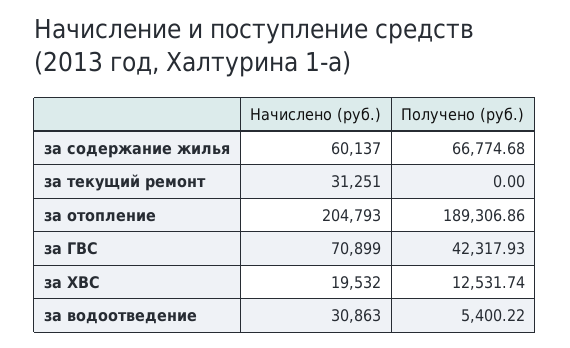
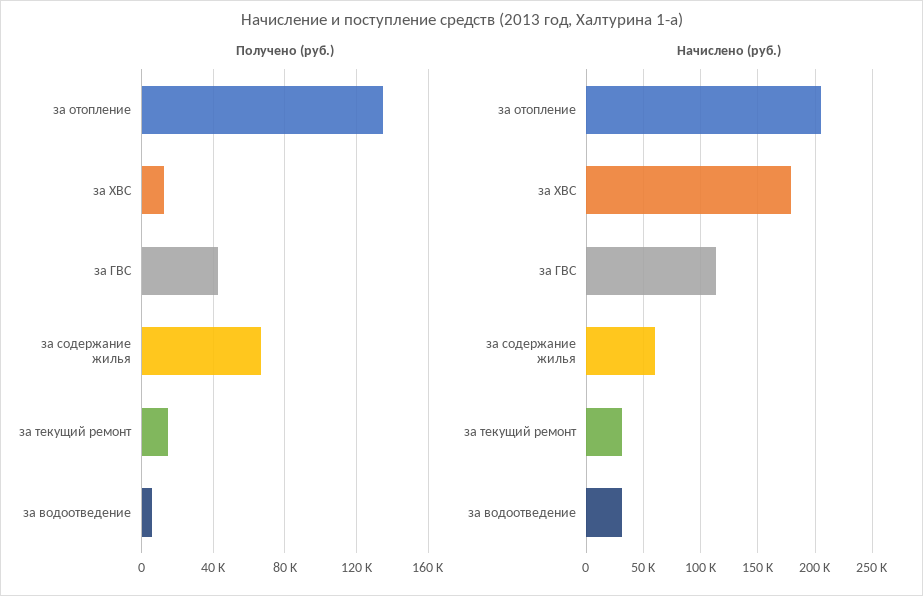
Получено (руб.), за текущий ремонт: 0 -> 15000
Получено (руб.), за отопление: 189306.86 -> 135000
Начислено (руб.), за ГВС: 70899 -> 110000
Начислено (руб.), за ХВС: 19532 -> 180000

